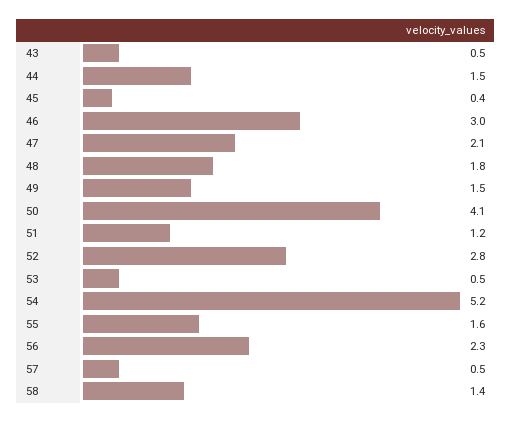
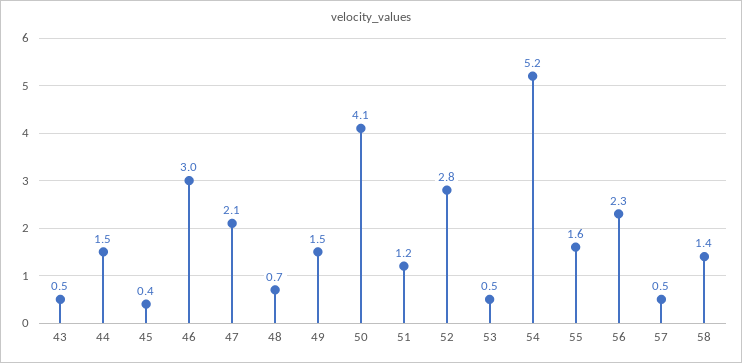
48: 1.8 -> 0.7

